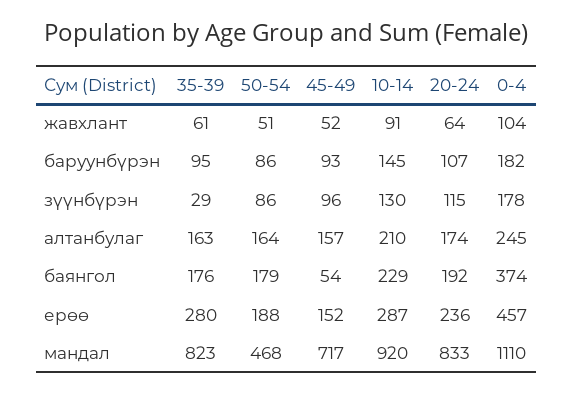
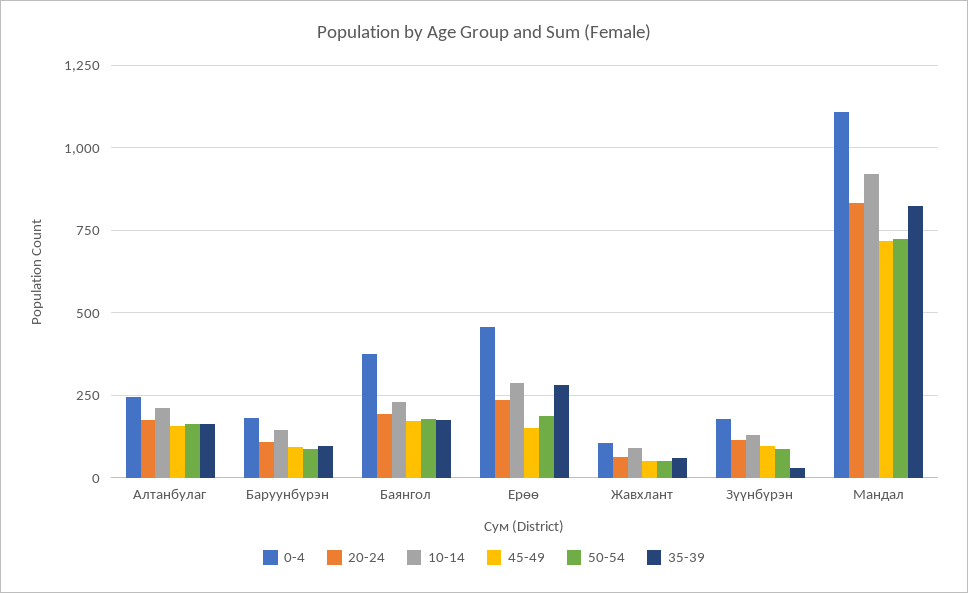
45-49, баянгол: 54 -> 175
50-54, мандал: 468 -> 725

